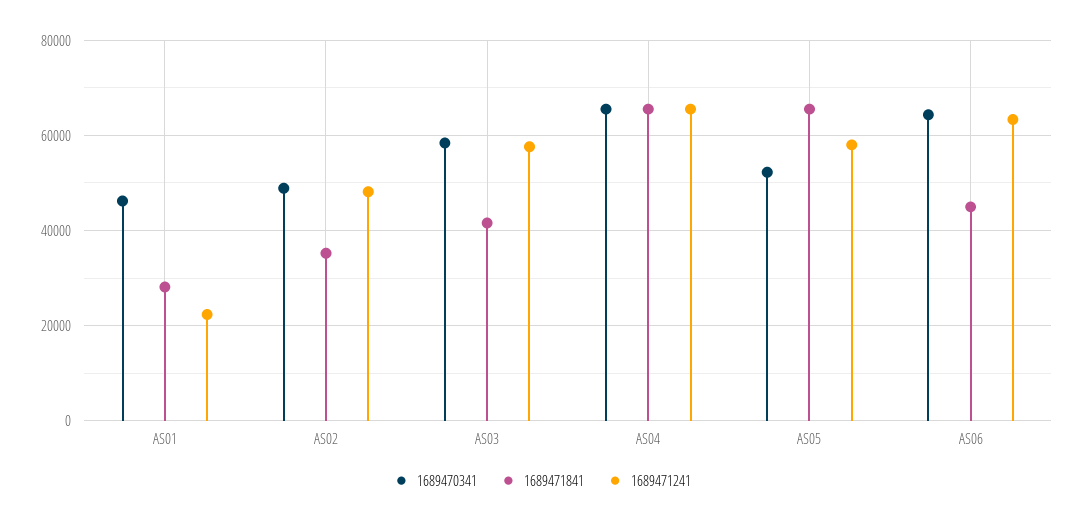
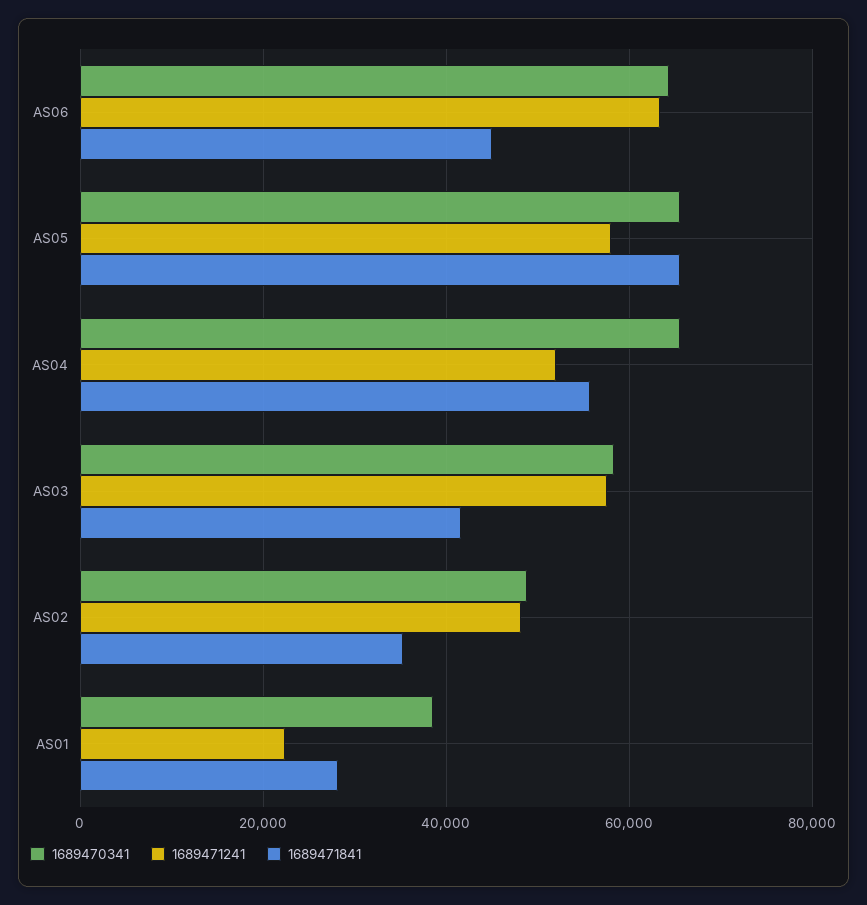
1689470341, AS01: 46000 -> 38000
1689471841, AS04: 66000 -> 56000
1689471241, AS04: 66000 -> 52000
1689470341, AS05: 52000 -> 66000

